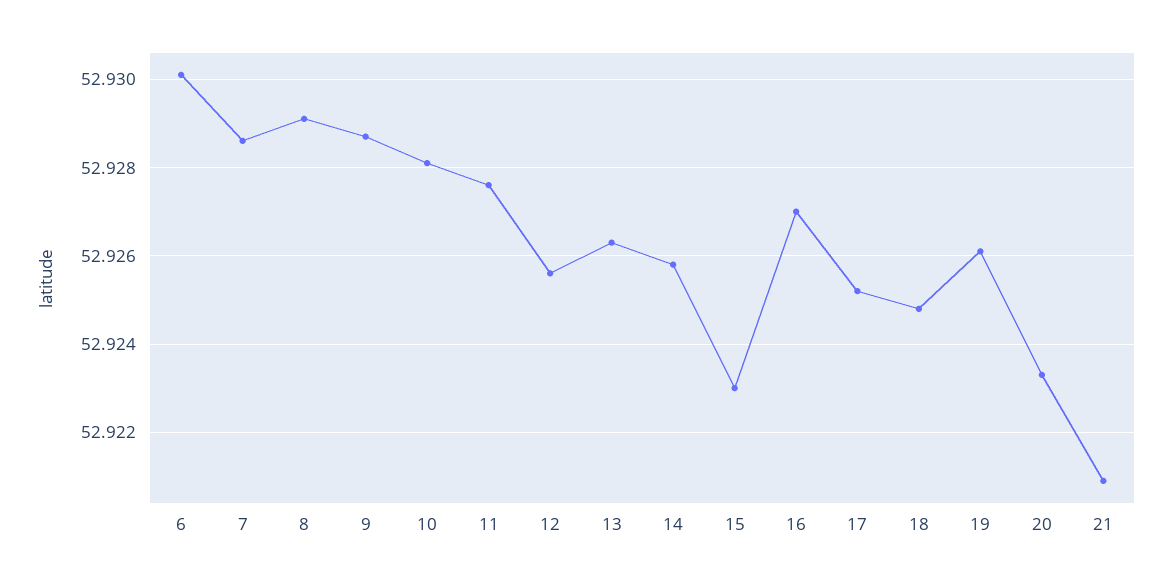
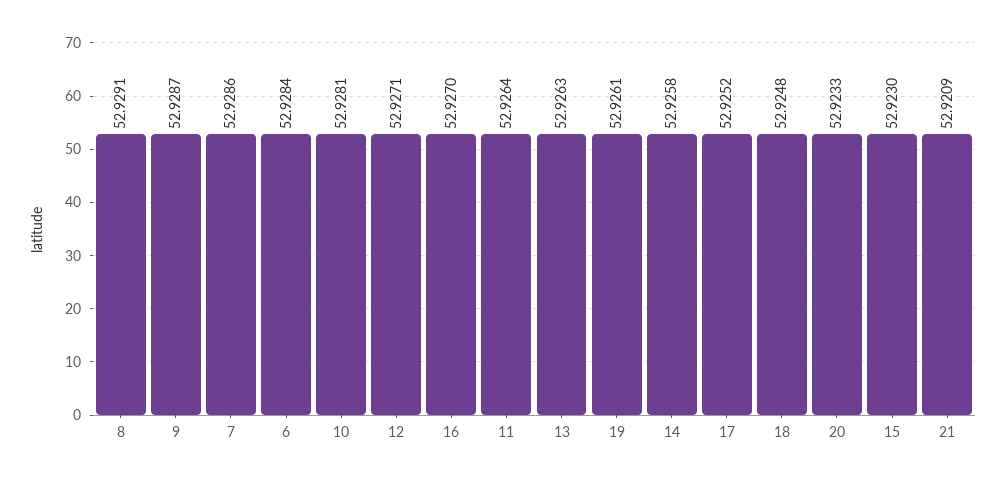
6: 52.93 -> 52.9284
11: 52.9275 -> 52.9264
12: 52.9255 -> 52.9271

